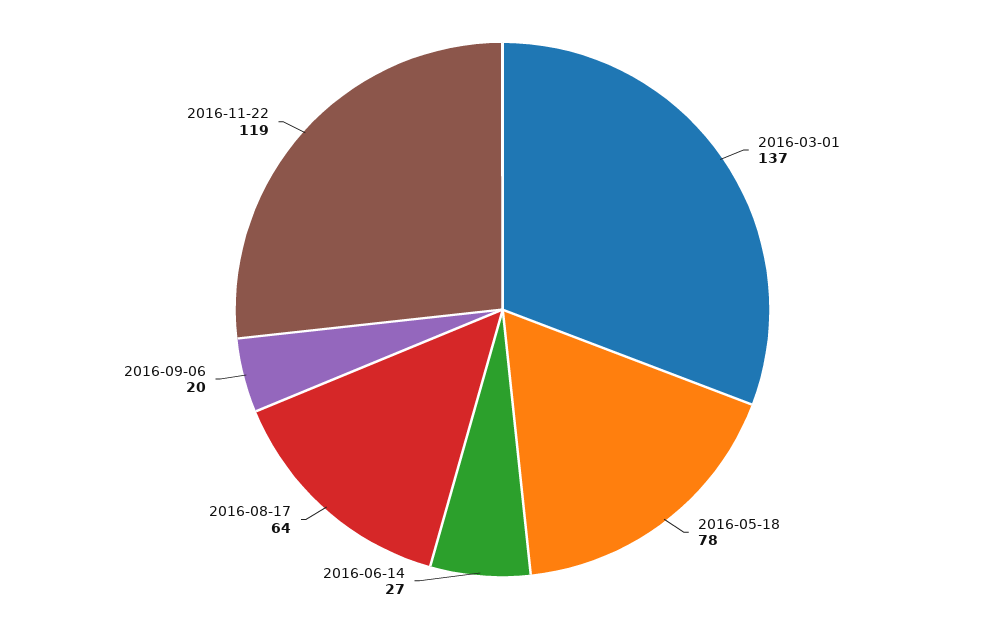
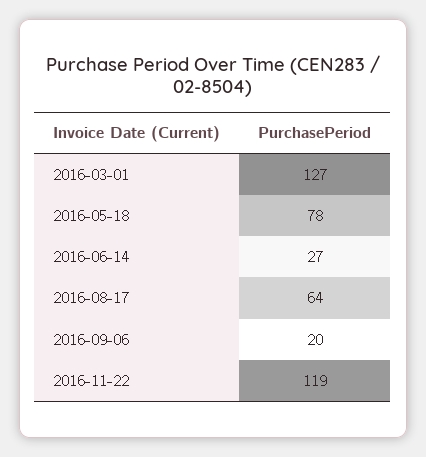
2016-03-01: 137 -> 127

